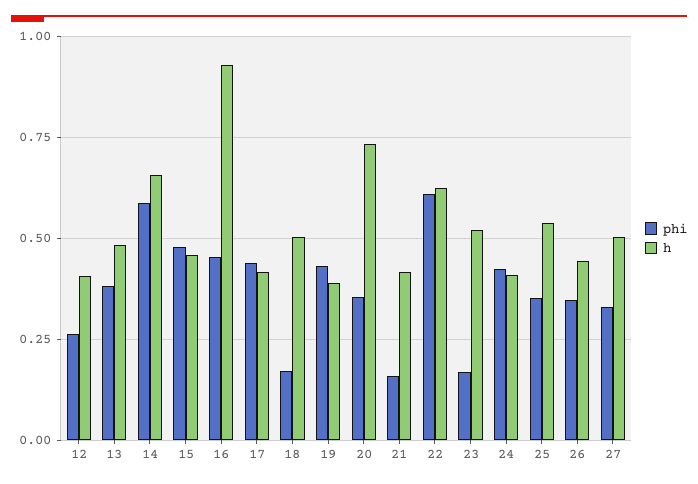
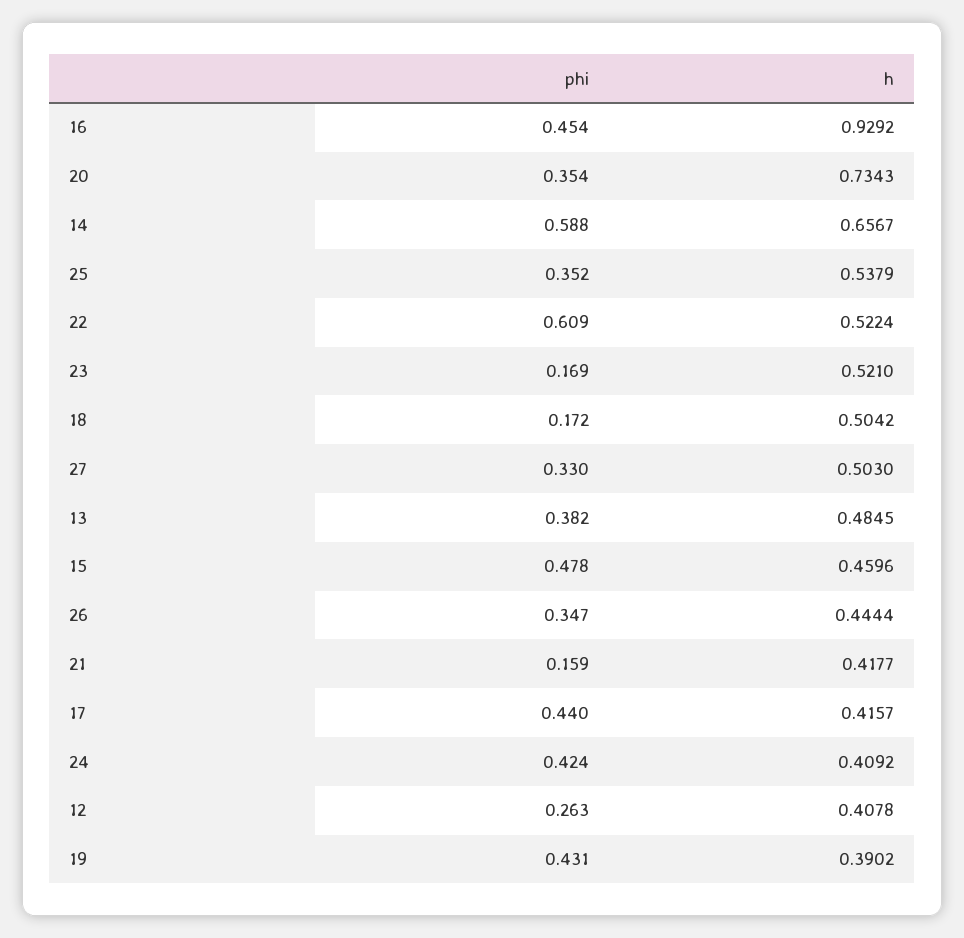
h, 22: 0.625 -> 0.5224

